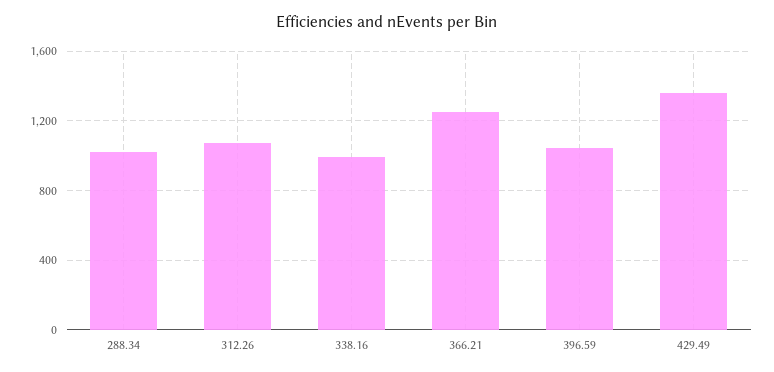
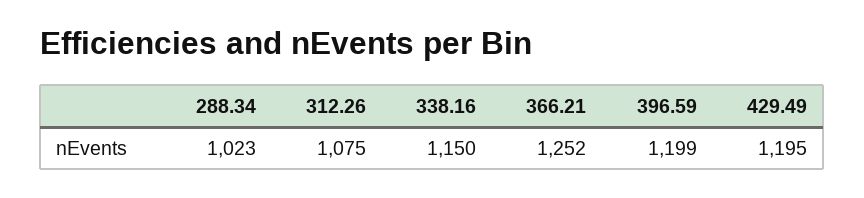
338.16: 1000 -> 1150
396.59: 1050 -> 1199
429.49: 1350 -> 1195

